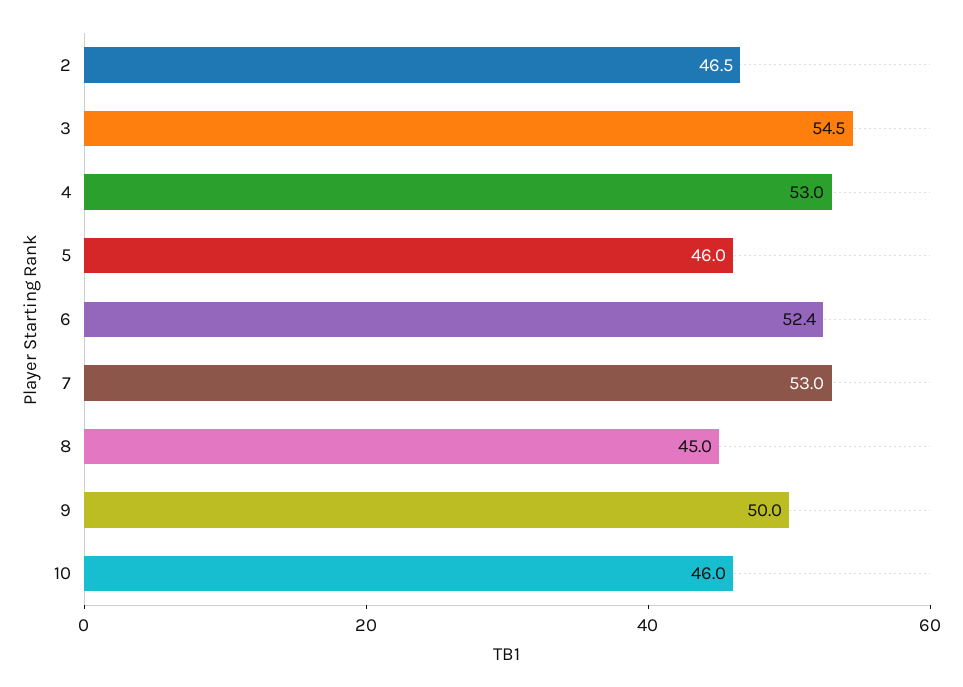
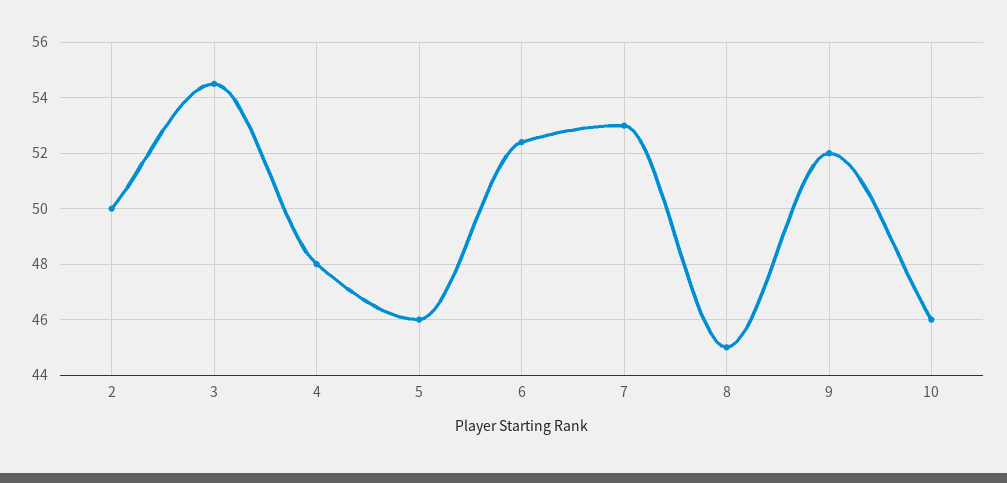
2: 46.5 -> 50
4: 53 -> 48
9: 50 -> 52

